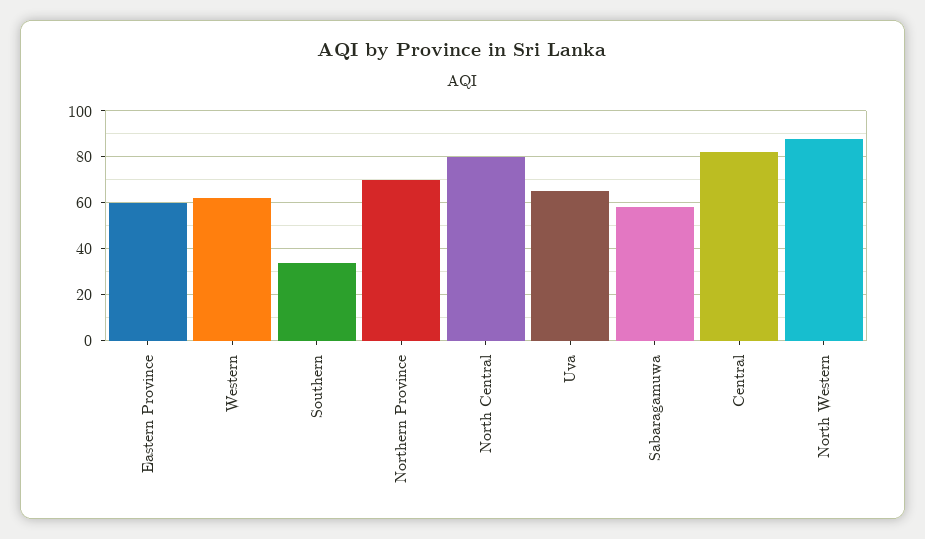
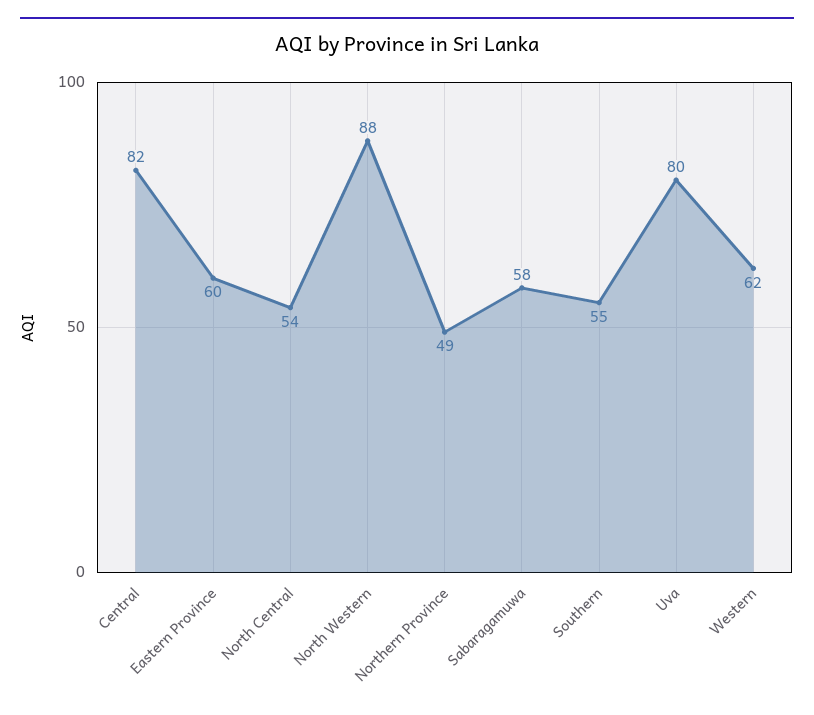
Southern: 35 -> 55
Northern Province: 70 -> 49
North Central: 80 -> 54
Uva: 65 -> 80

